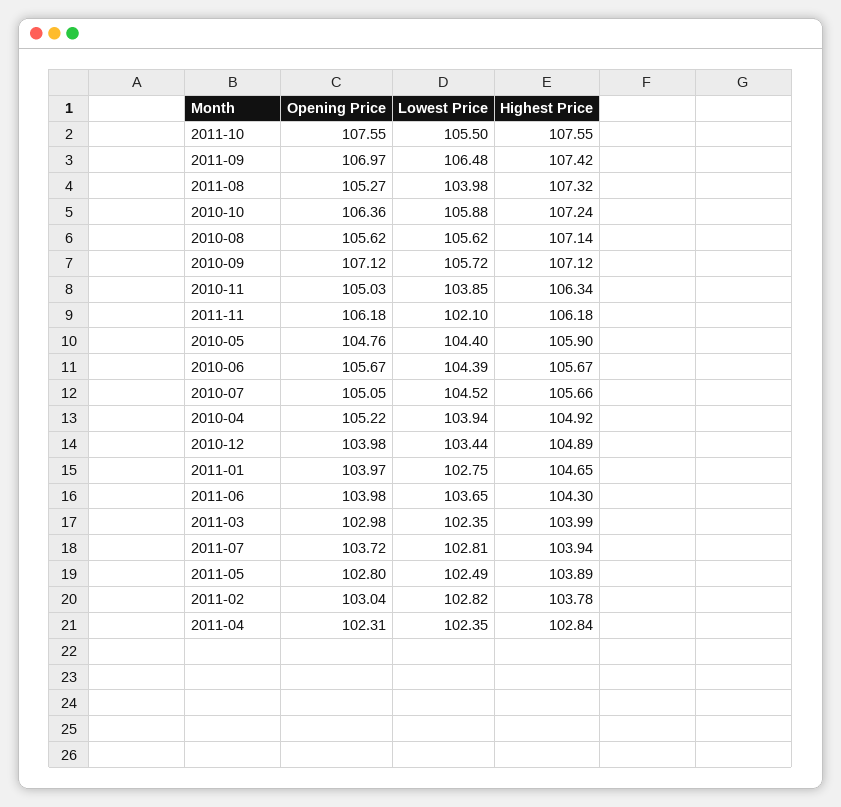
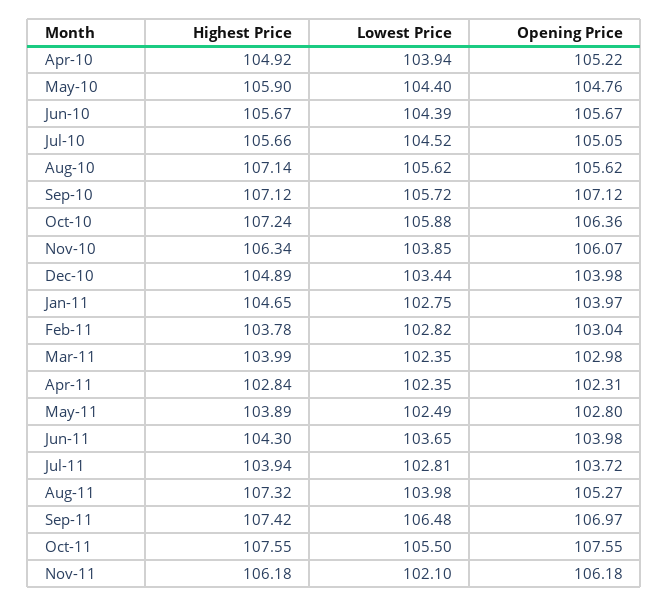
Opening Price, 2010-11: 105.03 -> 106.07

